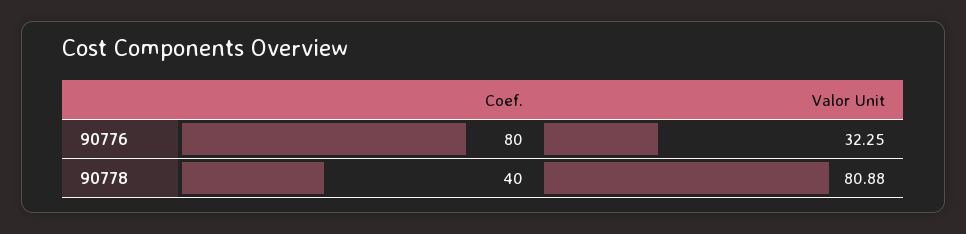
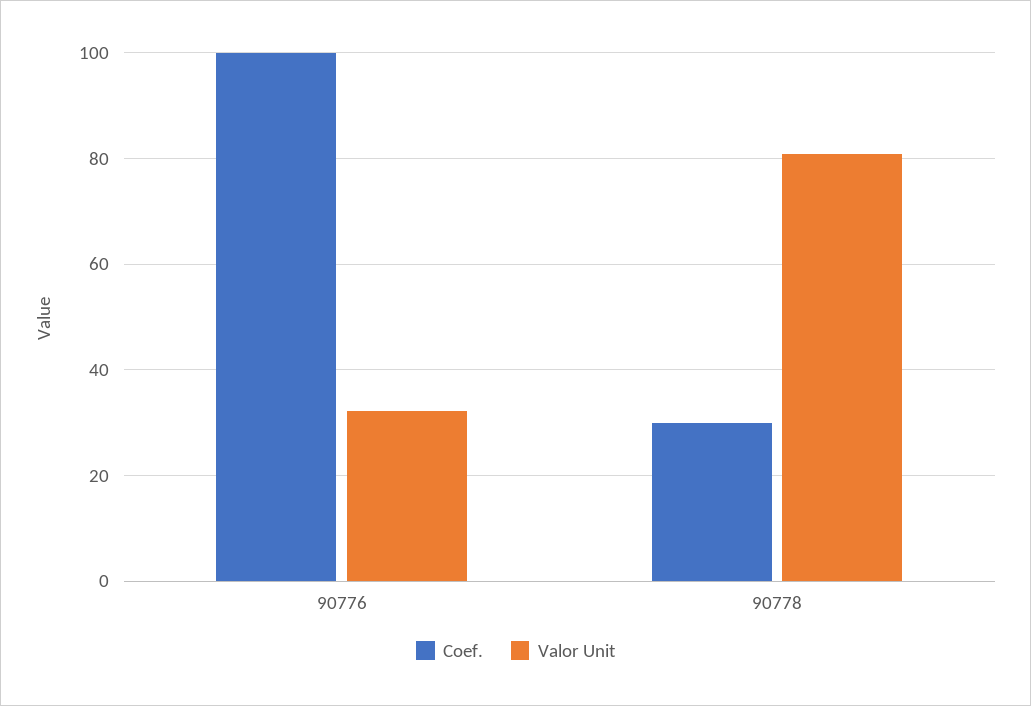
Coef., 90776: 80 -> 100
Coef., 90778: 40 -> 30

